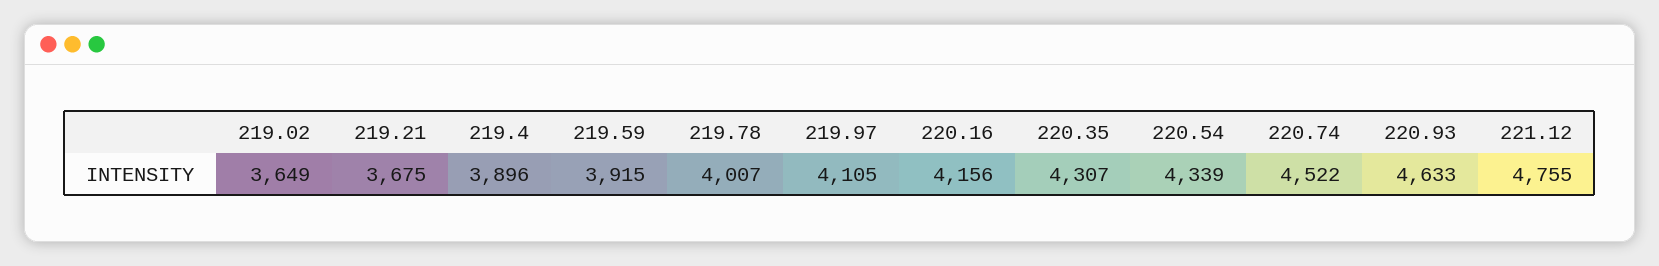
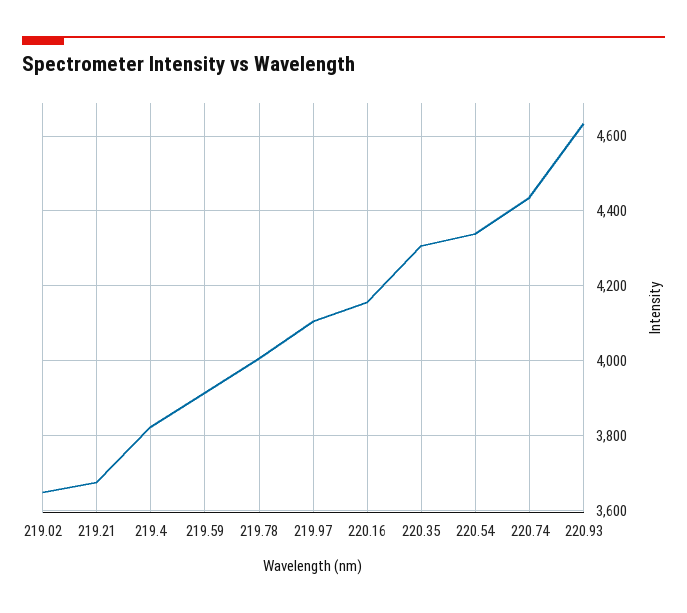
219.4: 3896 -> 3820
220.74: 4522 -> 4440
221.12: 4755 -> none

